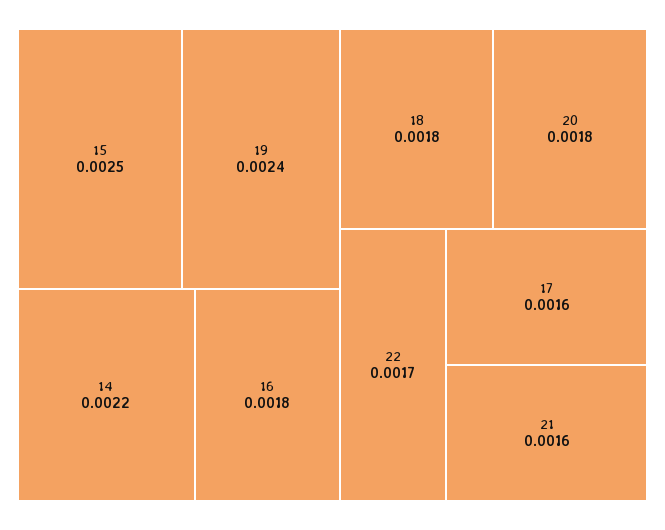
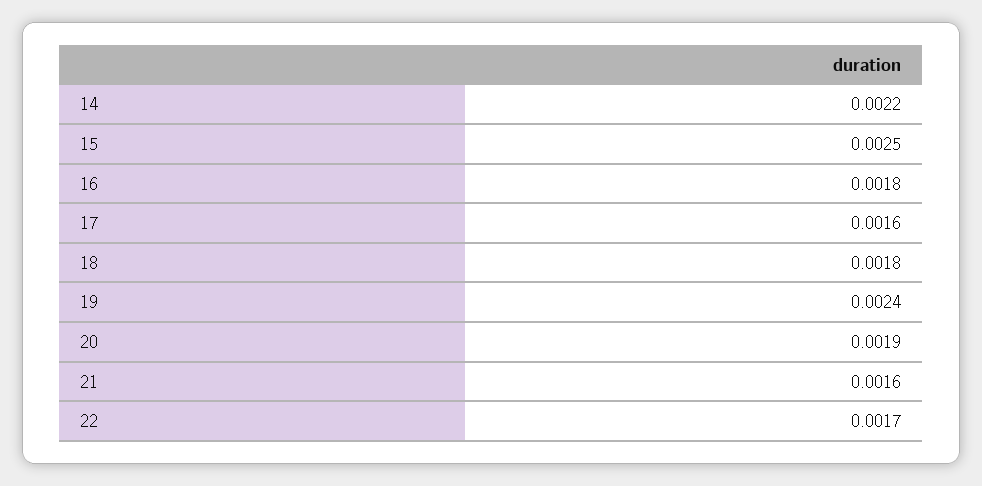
20: 0.0018 -> 0.0019

